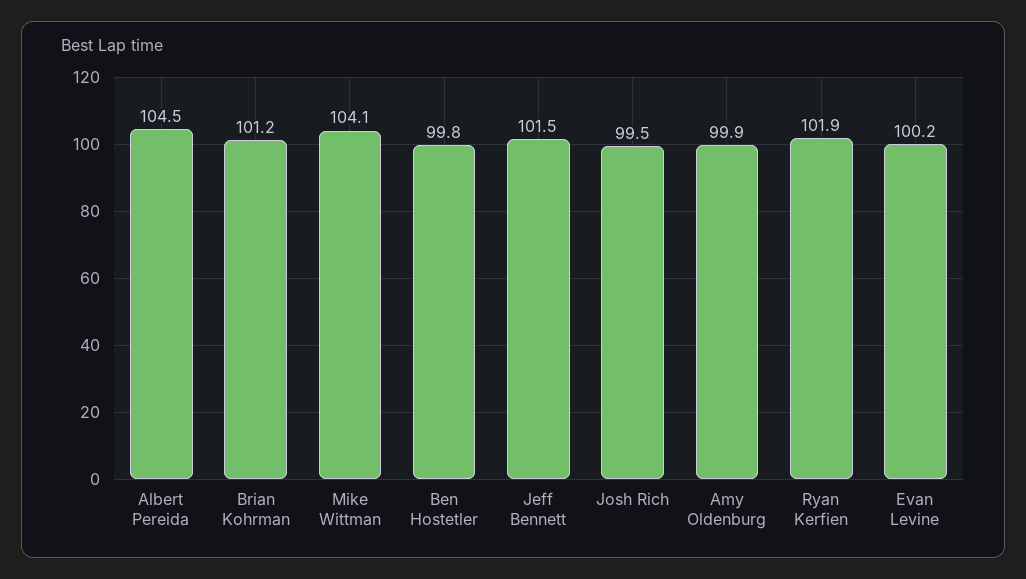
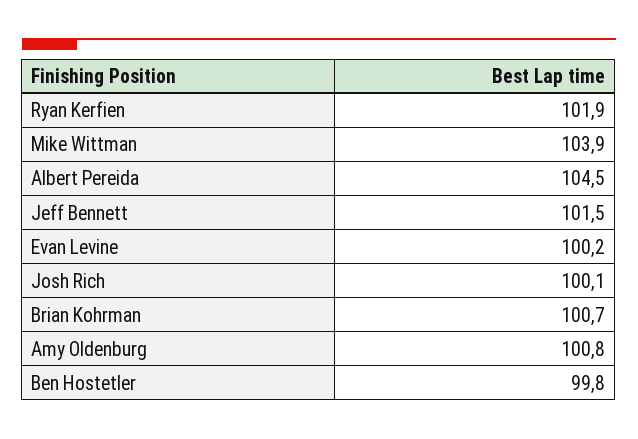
Brian Kohrman: 101.2 -> 100.7
Mike Wittman: 104.1 -> 103.9
Josh Rich: 99.5 -> 100.1
Amy Oldenburg: 99.9 -> 100.8

